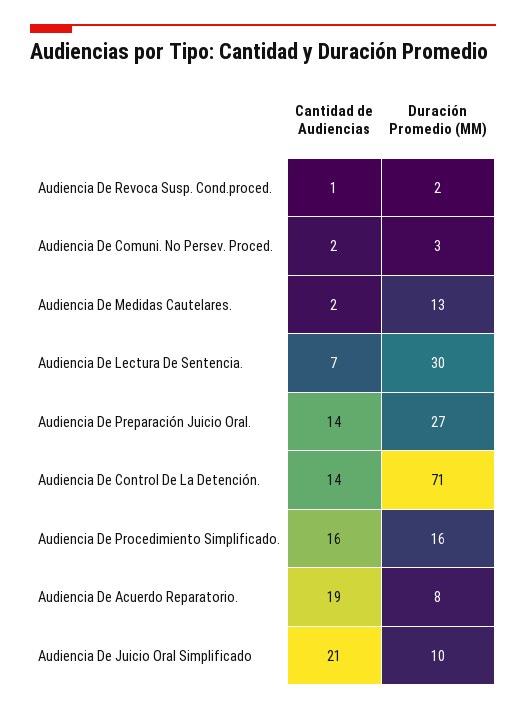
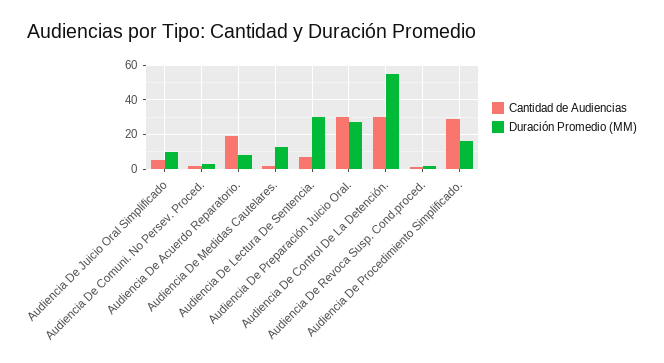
Cantidad de Audiencias, Audiencia De Preparación Juicio Oral.: 14 -> 30
Cantidad de Audiencias, Audiencia De Control De La Detención.: 14 -> 30
Duración Promedio (MM), Audiencia De Control De La Detención.: 71 -> 55
Cantidad de Audiencias, Audiencia De Procedimiento Simplificado.: 16 -> 30
Cantidad de Audiencias, Audiencia De Juicio Oral Simplificado: 21 -> 5

